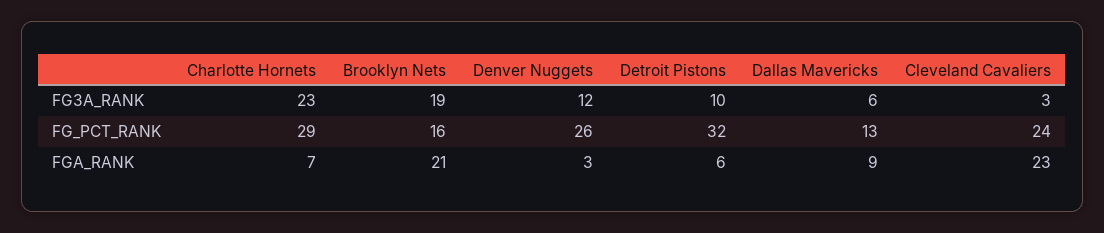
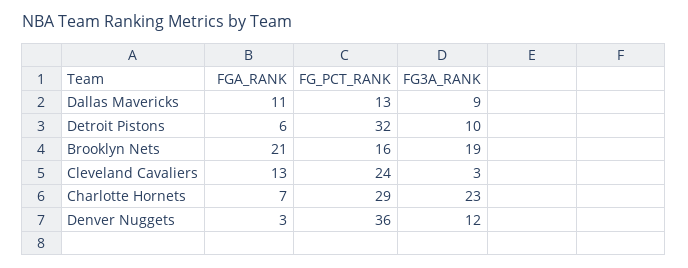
Dallas Mavericks, FG3A_RANK: 6 -> 9
Denver Nuggets, FG_PCT_RANK: 26 -> 36
Dallas Mavericks, FGA_RANK: 9 -> 11
Cleveland Cavaliers, FGA_RANK: 23 -> 13

